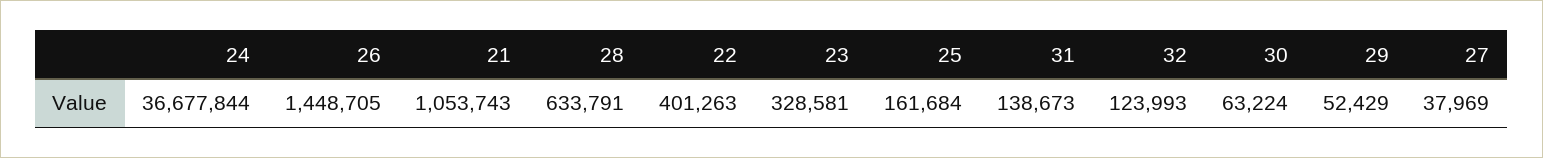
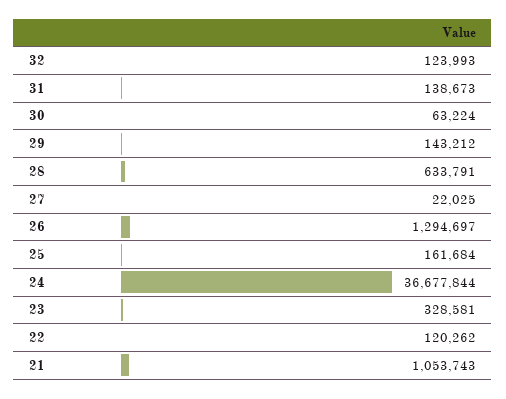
26: 1448705 -> 1294697
22: 401263 -> 120262
29: 52429 -> 143212
27: 37969 -> 22025

